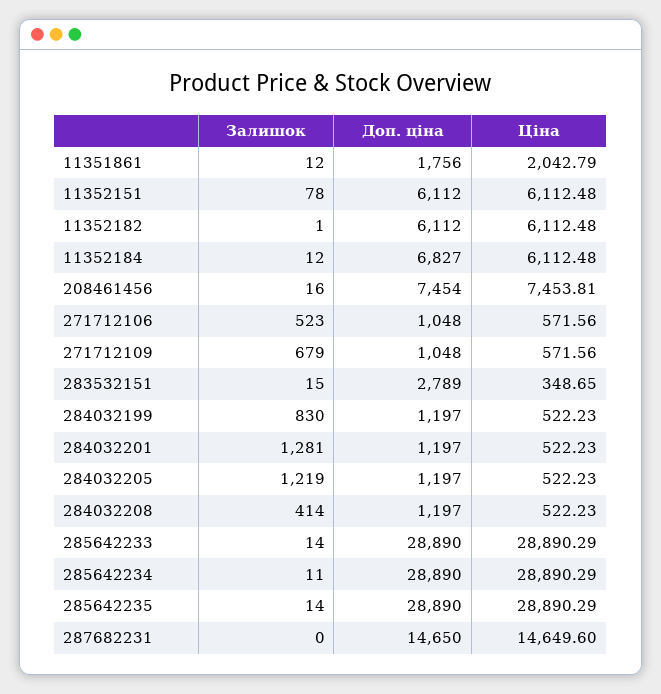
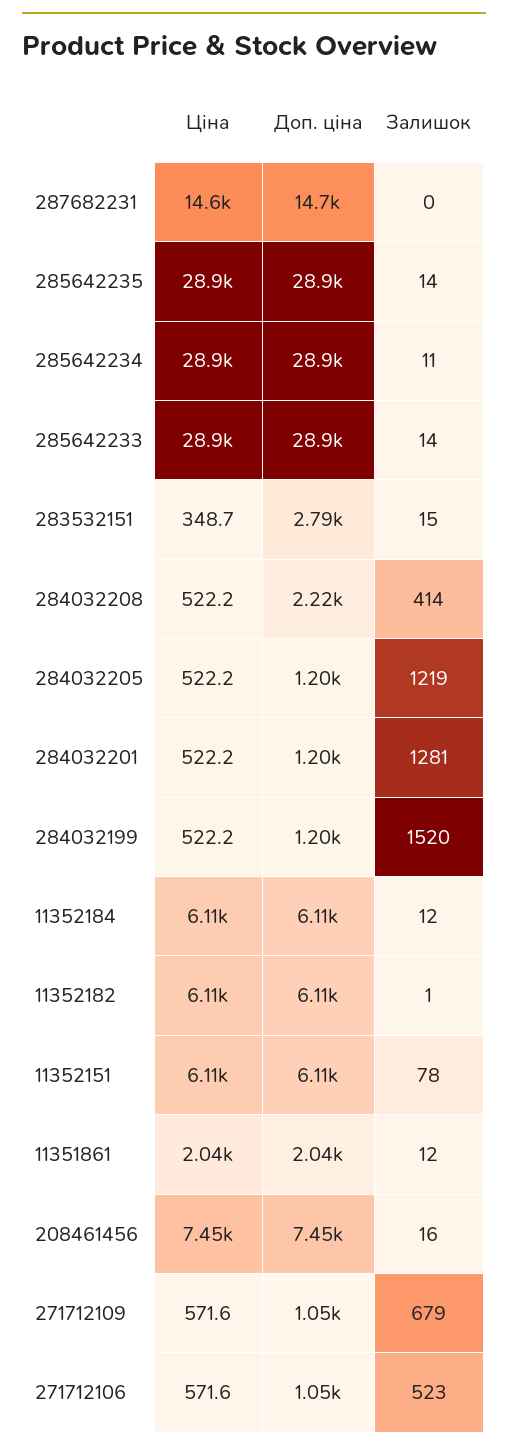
Доп. ціна, 11351861: 1756 -> 2040
Доп. ціна, 11352184: 6827 -> 6110
Залишок, 284032199: 830 -> 1520
Доп. ціна, 284032208: 1197 -> 2220

